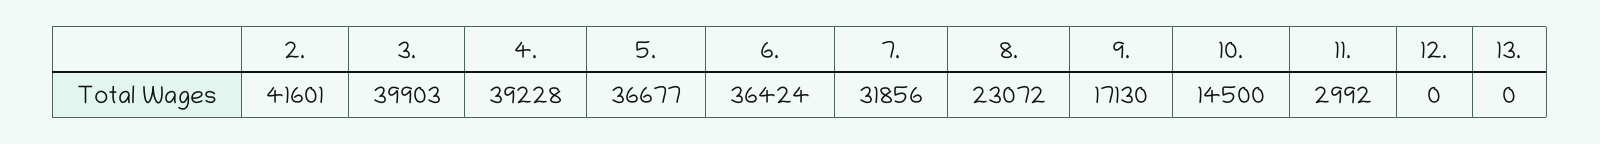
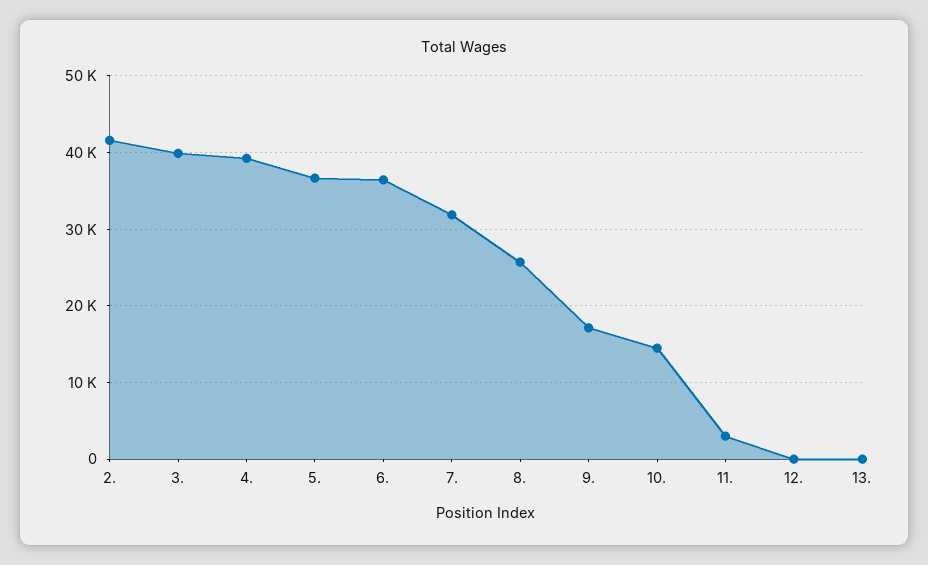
8.: 23072 -> 26000

